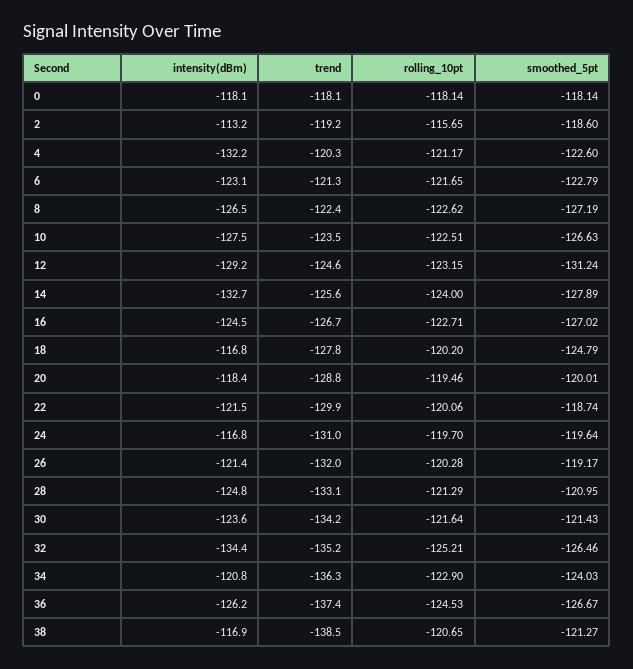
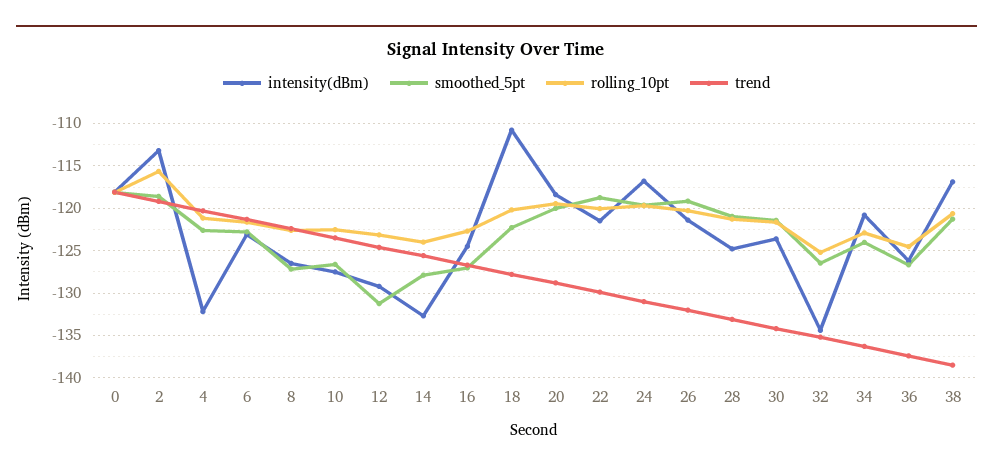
intensity(dBm), 18: -116.8 -> -111
smoothed_5pt, 18: -124.79 -> -122

